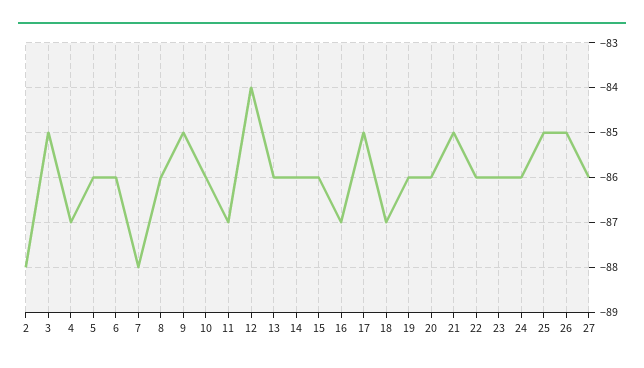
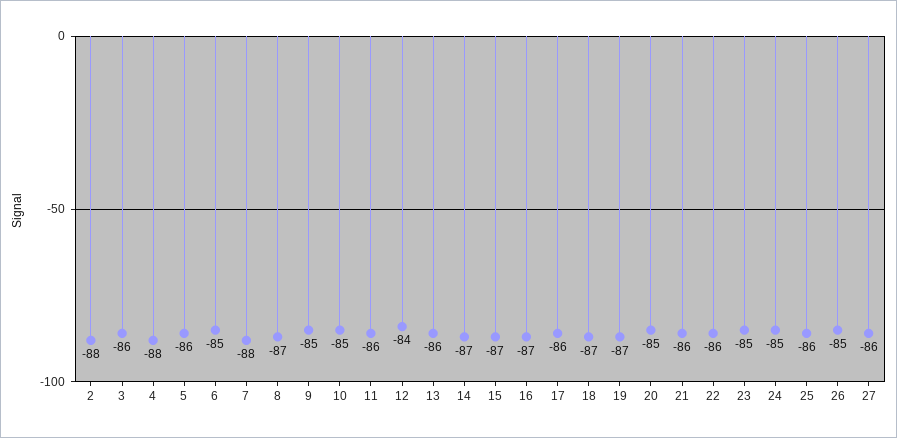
3: -85 -> -86
4: -87 -> -88
6: -86 -> -85
8: -86 -> -87
10: -86 -> -85
11: -87 -> -86
14: -86 -> -87
15: -86 -> -87
17: -85 -> -86
19: -86 -> -87
20: -86 -> -85
21: -85 -> -86
23: -86 -> -85
24: -86 -> -85
25: -85 -> -86

